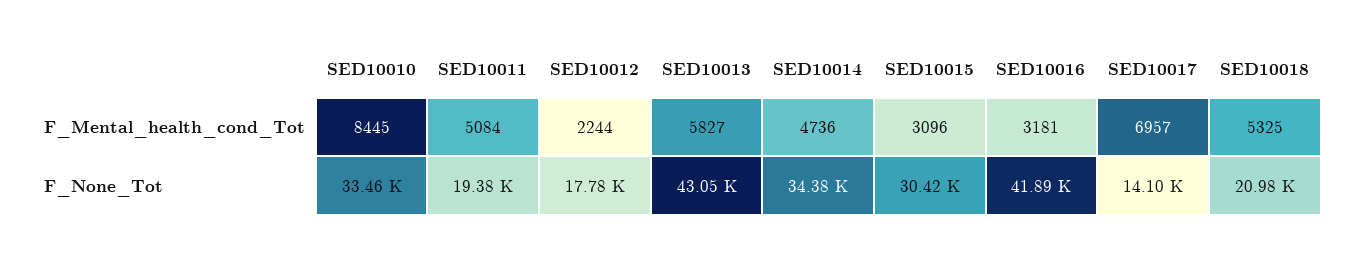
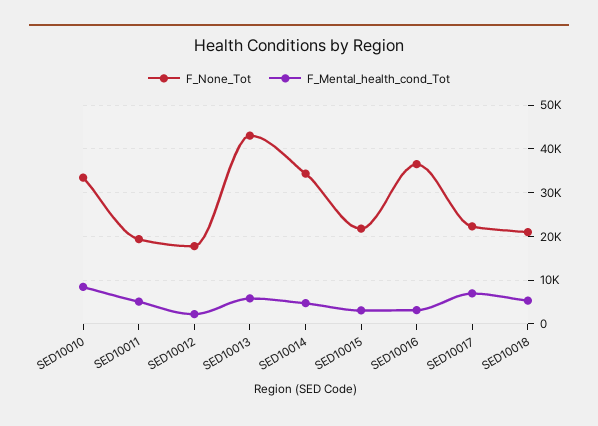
F_None_Tot, SED10015: 30420 -> 22000
F_None_Tot, SED10016: 41890 -> 36000
F_None_Tot, SED10017: 14100 -> 22000

